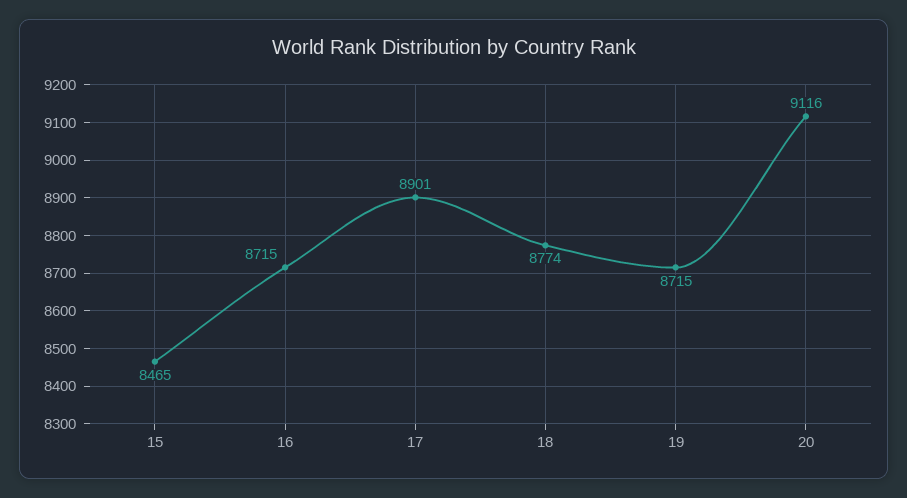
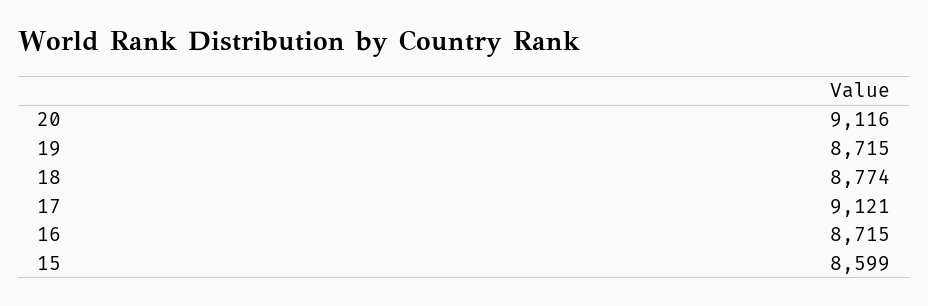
15: 8465 -> 8599
17: 8901 -> 9121

